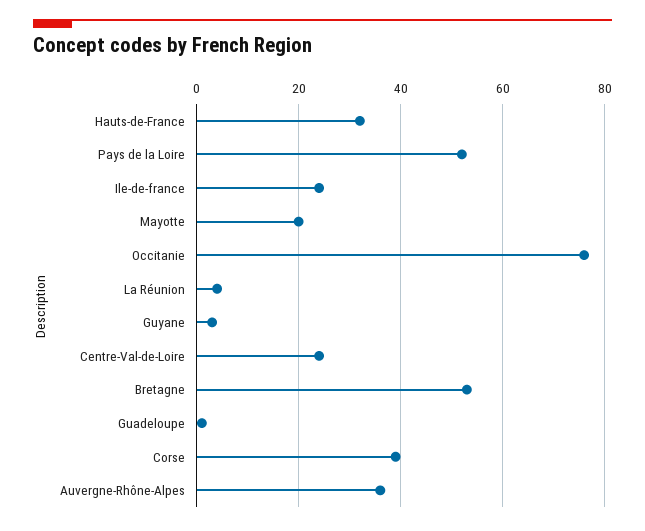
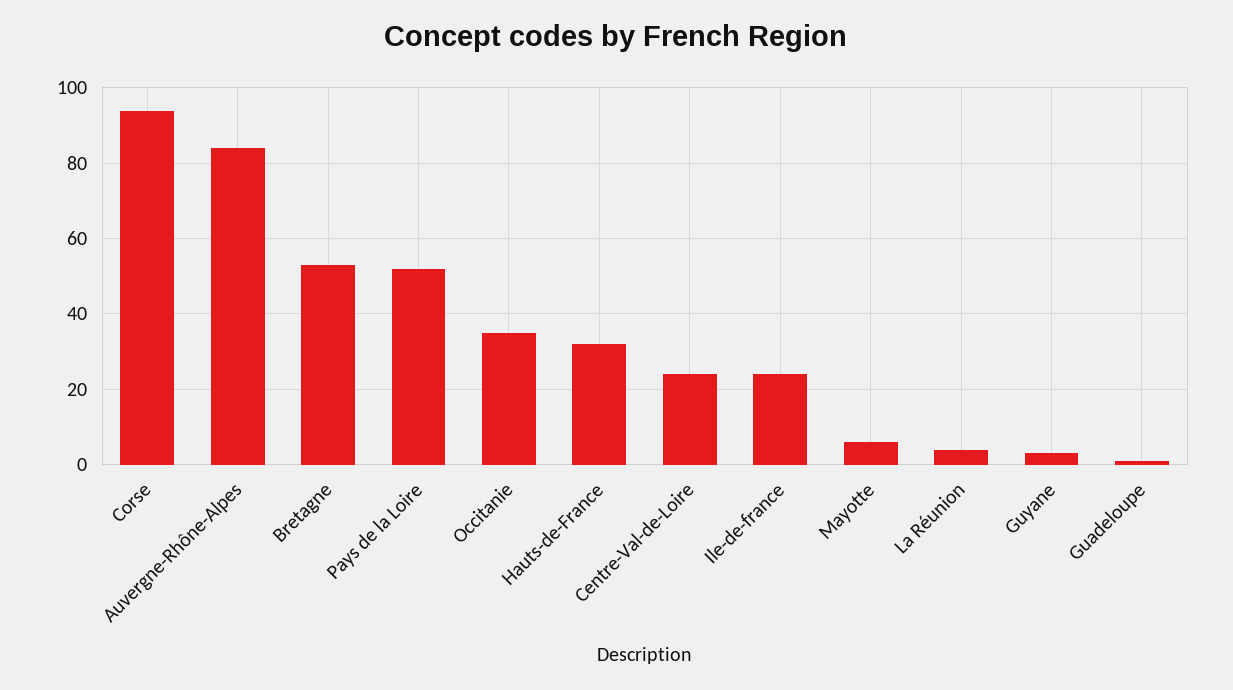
Mayotte: 20 -> 5
Occitanie: 75 -> 35
Corse: 40 -> 95
Auvergne-Rhône-Alpes: 35 -> 85

